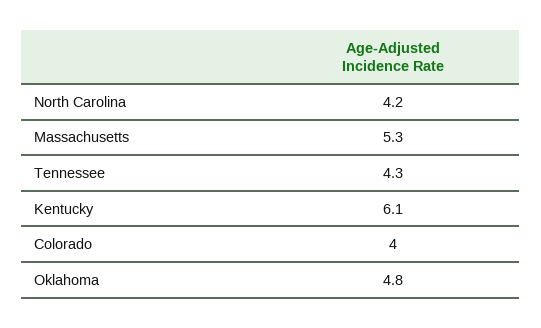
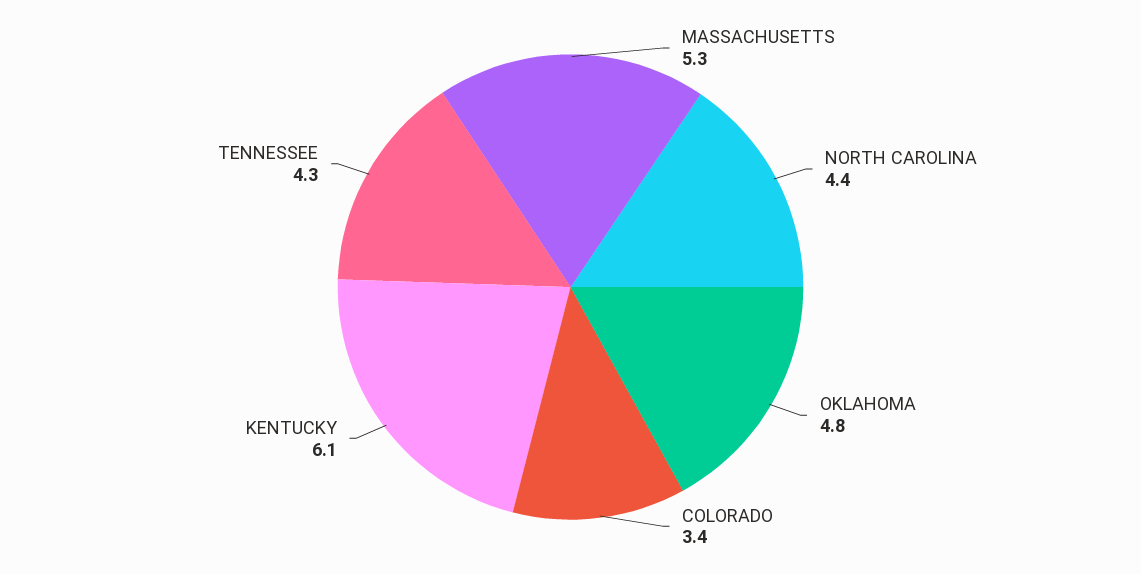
North Carolina: 4.2 -> 4.4
Colorado: 4 -> 3.4

